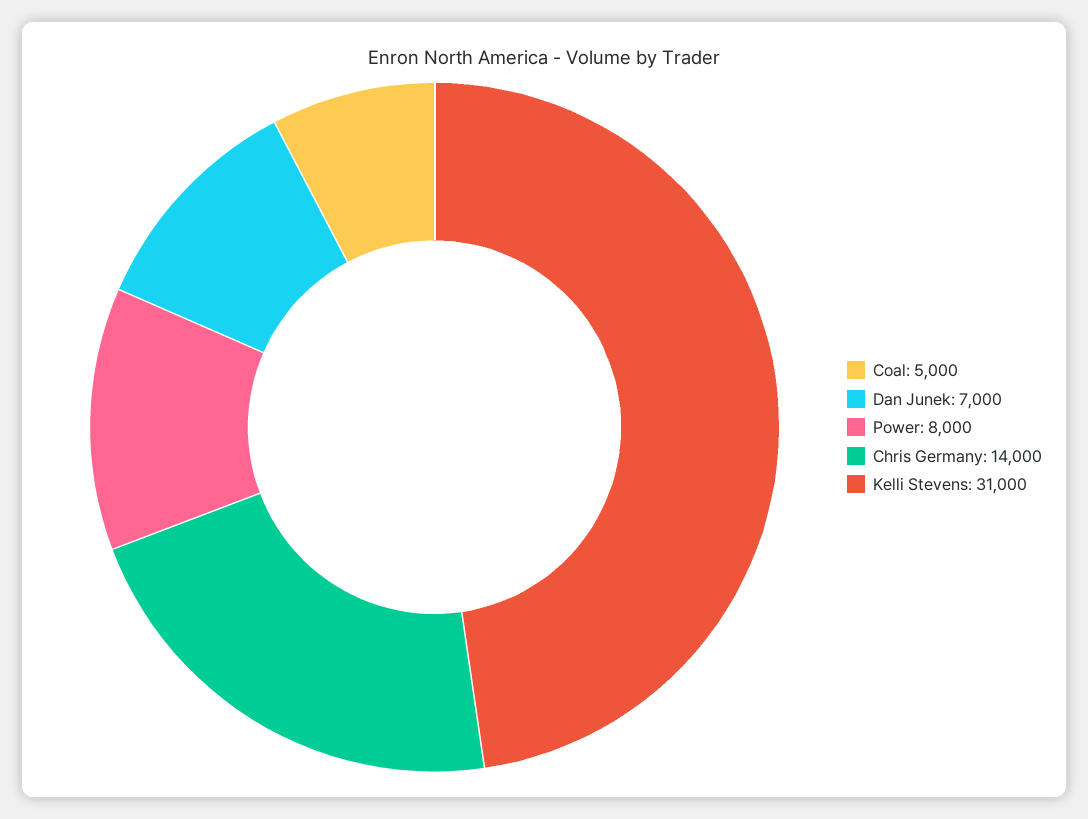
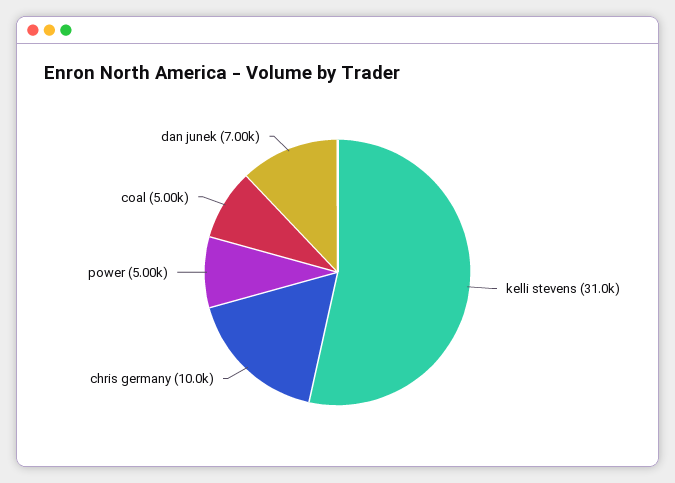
Power: 8000 -> 5000
Chris Germany: 14000 -> 10000

